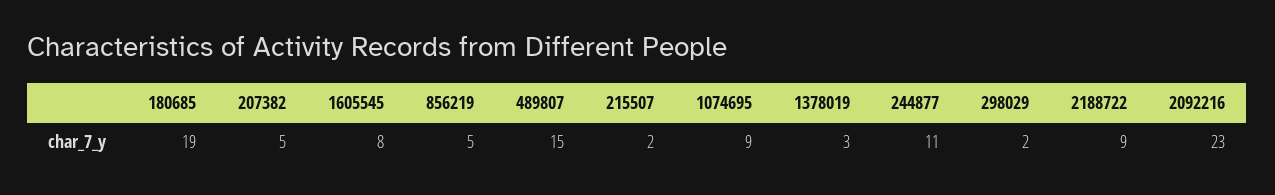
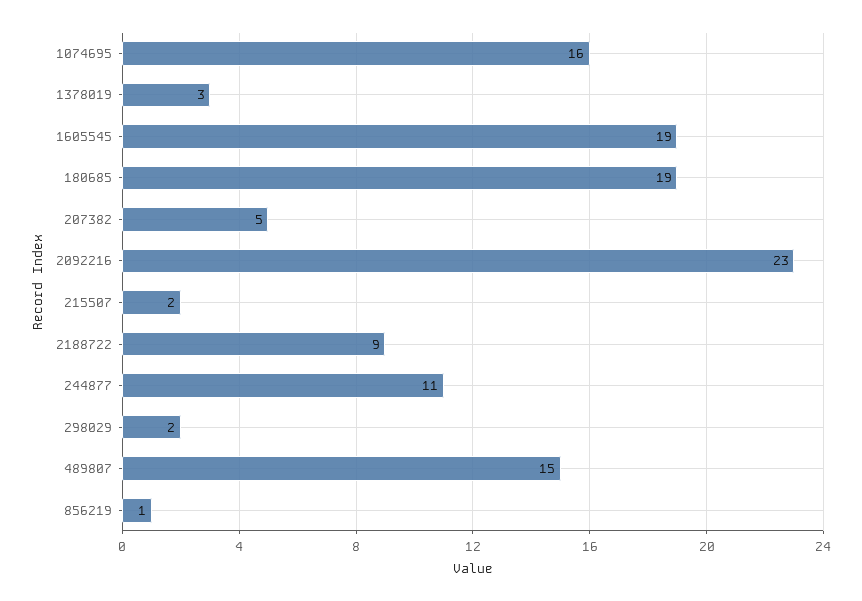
1605545: 8 -> 19
856219: 5 -> 1
1074695: 9 -> 16

